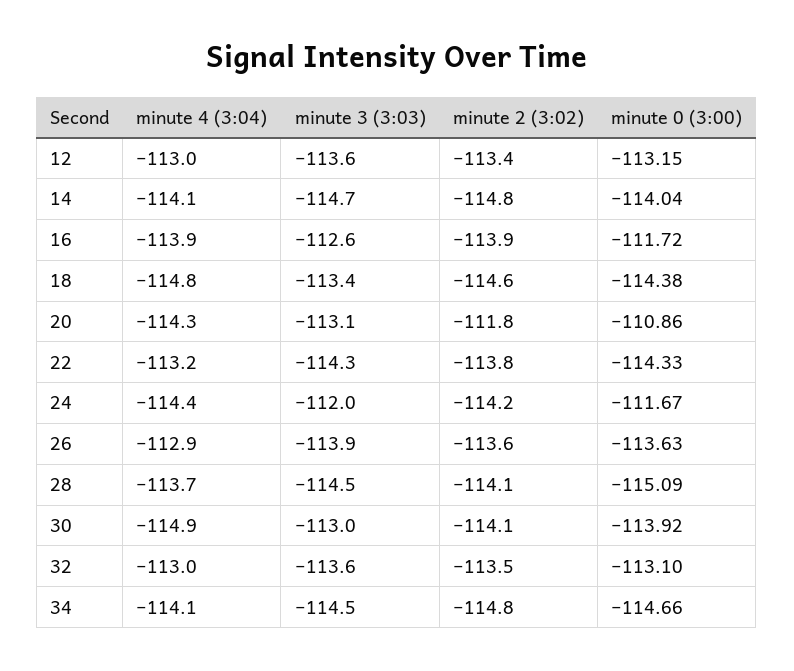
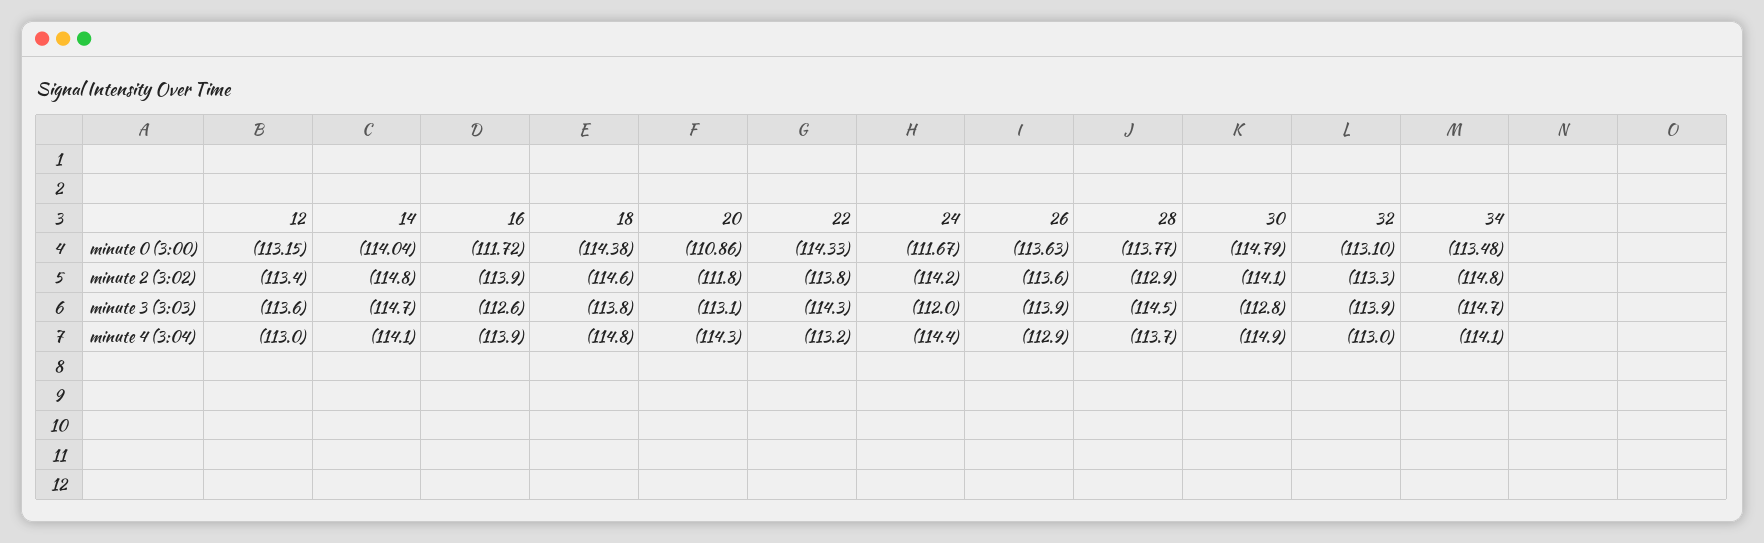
minute 3 (3:03), 18: -113.4 -> -113.8
minute 2 (3:02), 28: -114.1 -> -112.9
minute 0 (3:00), 28: -115.09 -> -113.77
minute 3 (3:03), 30: -113 -> -112.8
minute 0 (3:00), 30: -113.92 -> -114.79
minute 3 (3:03), 32: -113.6 -> -113.9
minute 2 (3:02), 32: -113.5 -> -113.3
minute 3 (3:03), 34: -114.5 -> -114.7
minute 0 (3:00), 34: -114.66 -> -113.48

